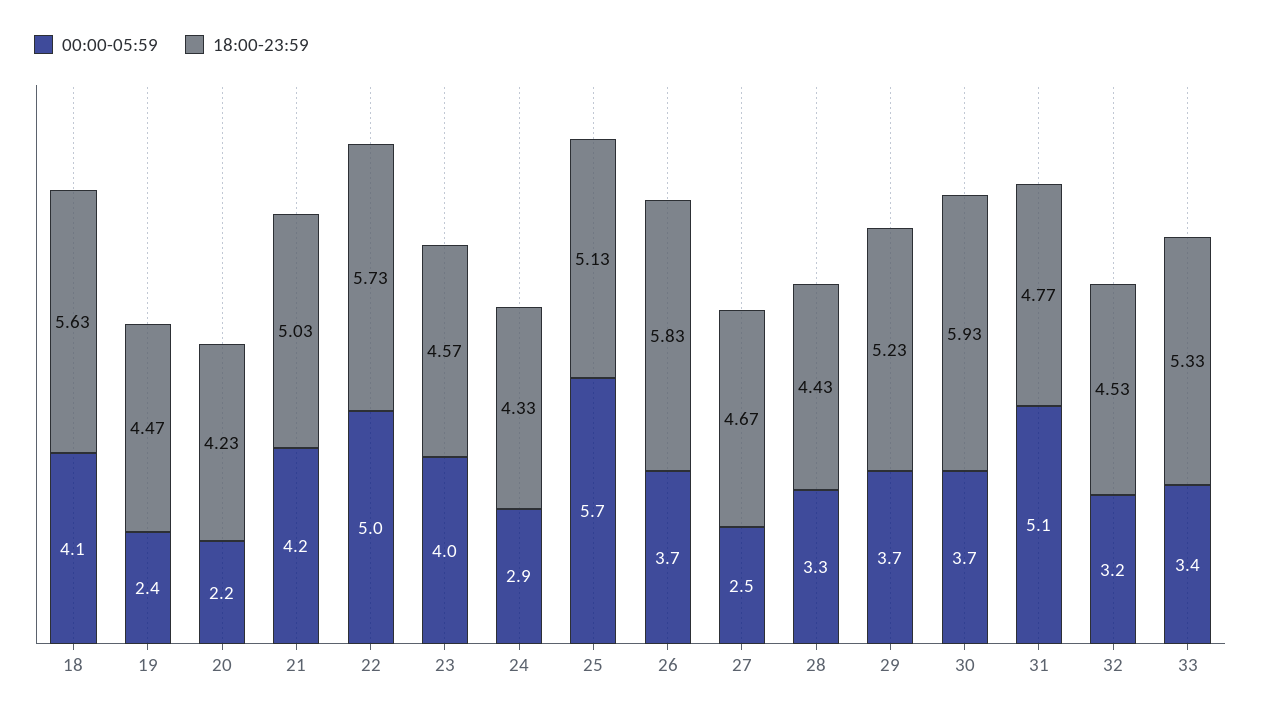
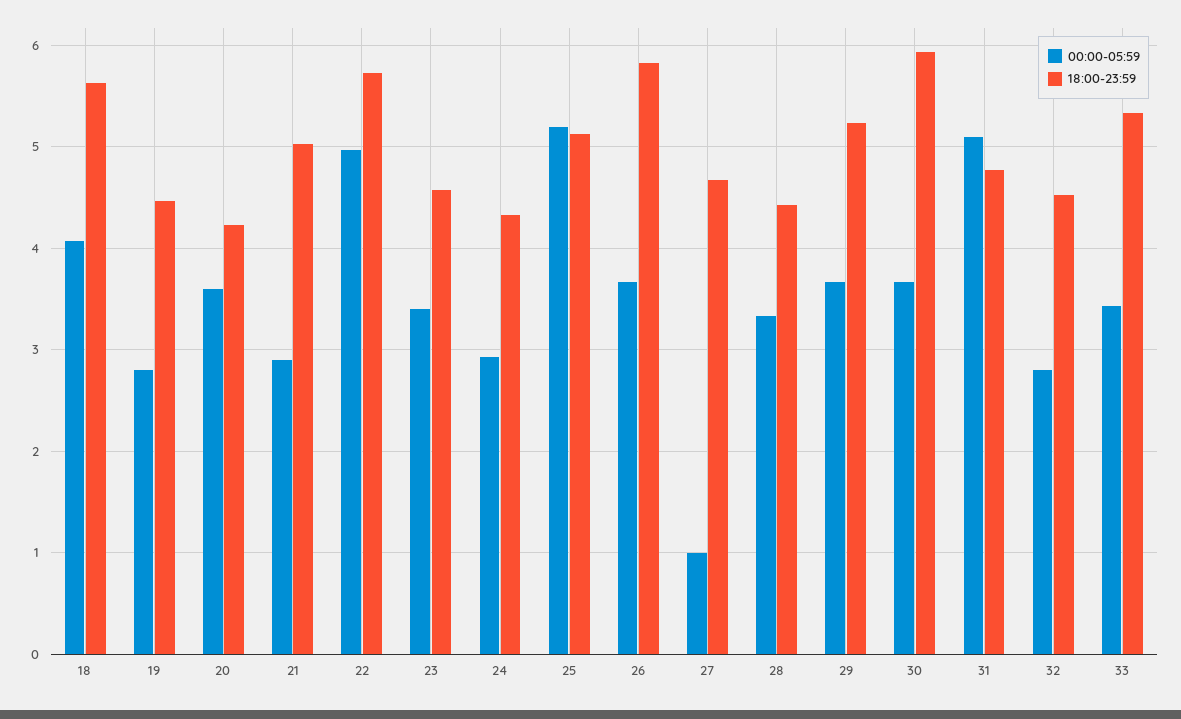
00:00-05:59, 19: 2.4 -> 2.8
00:00-05:59, 20: 2.2 -> 3.6
00:00-05:59, 21: 4.2 -> 2.9
00:00-05:59, 23: 4 -> 3.4
00:00-05:59, 25: 5.7 -> 5.2
00:00-05:59, 27: 2.5 -> 1
00:00-05:59, 32: 3.2 -> 2.8

